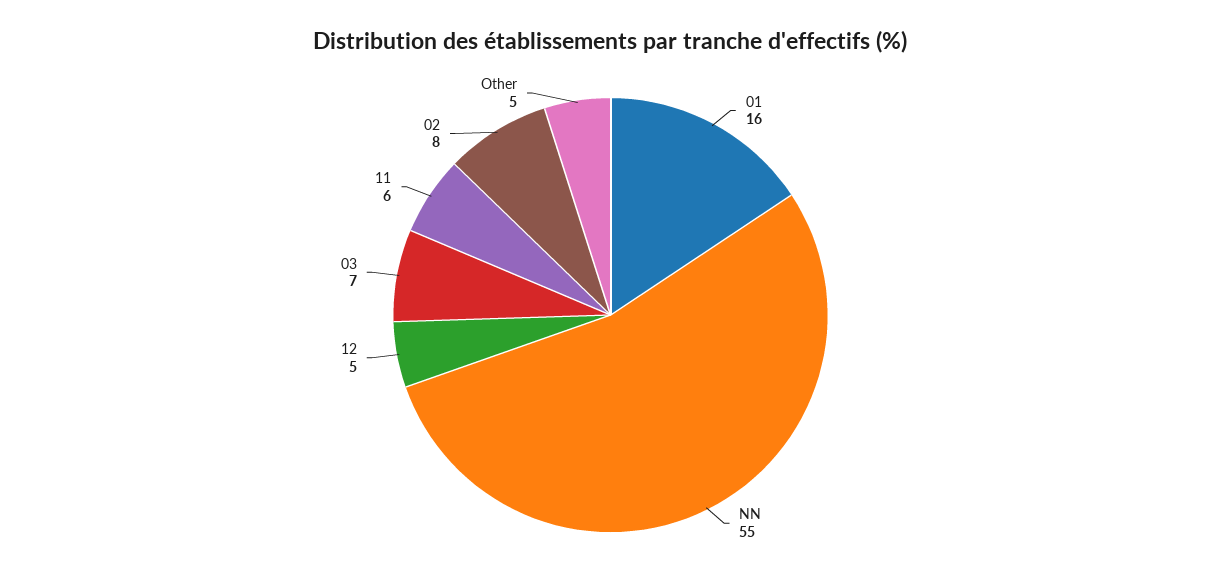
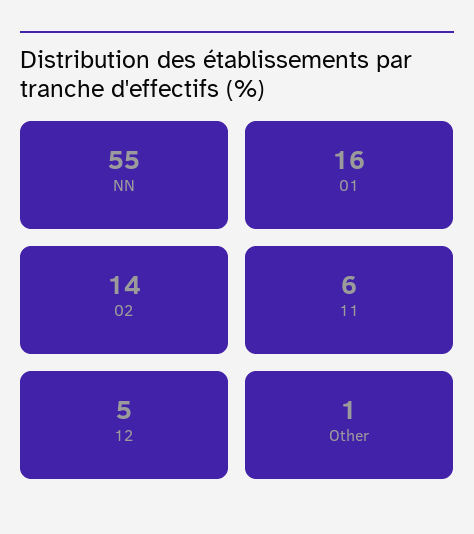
03: 7 -> none
02: 8 -> 14
Other: 5 -> 1

